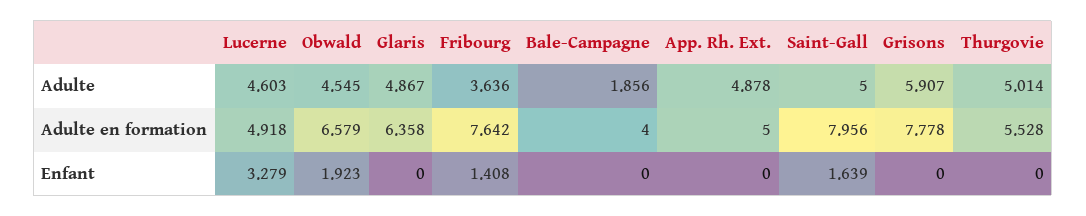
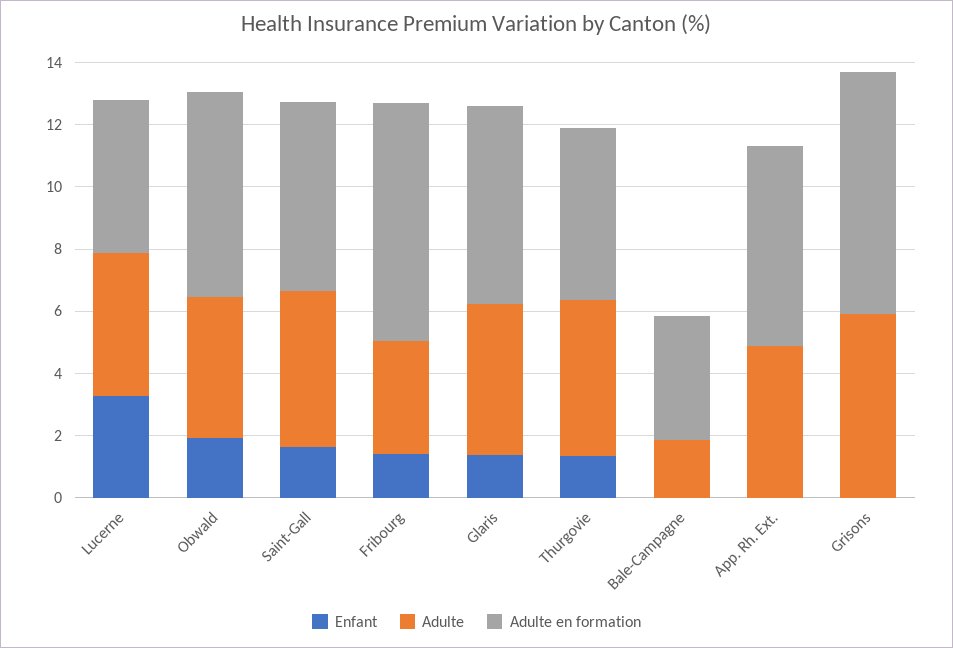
Adulte en formation, App. Rh. Ext.: 5 -> 6.5
Adulte en formation, Saint-Gall: 7.956 -> 6
Enfant, Glaris: 0 -> 1.5
Enfant, Thurgovie: 0 -> 1.5

